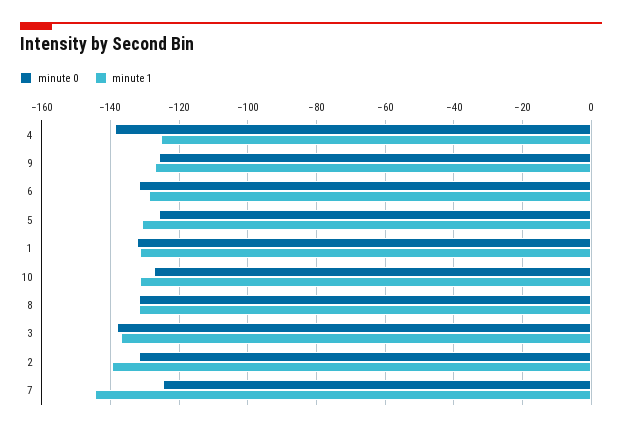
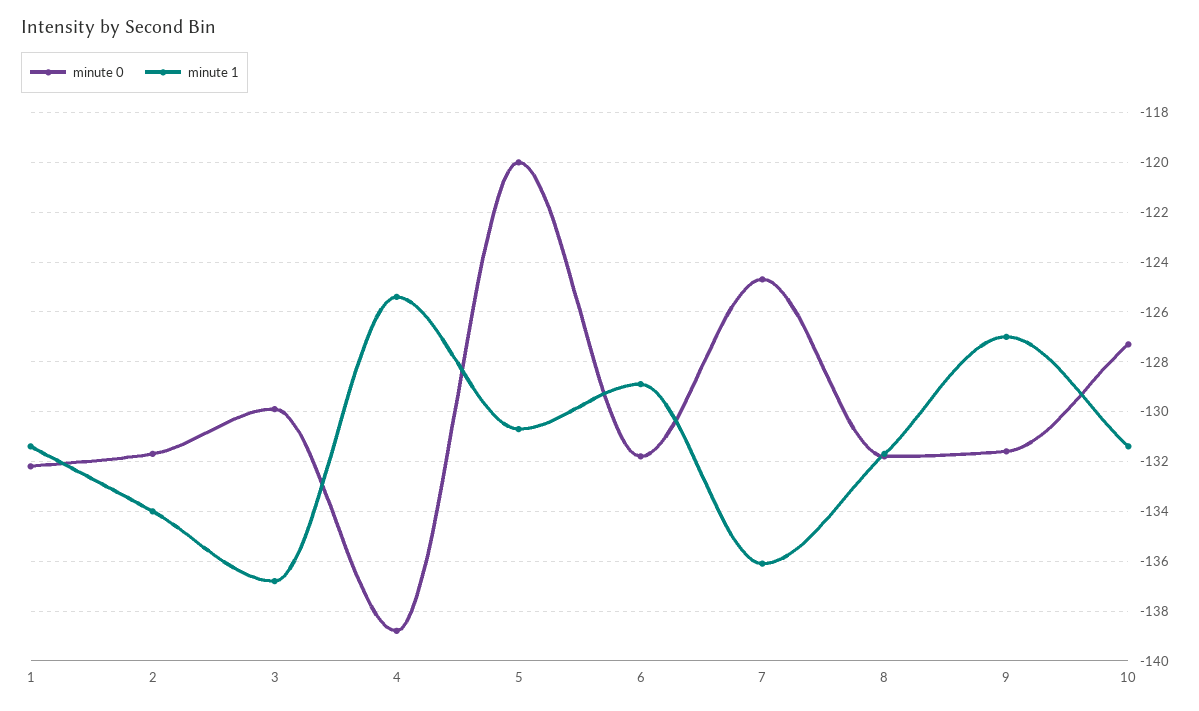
minute 0, 9: -126 -> -131.5
minute 0, 5: -126 -> -120
minute 0, 3: -138 -> -130
minute 1, 2: -140 -> -134
minute 1, 7: -144 -> -136

